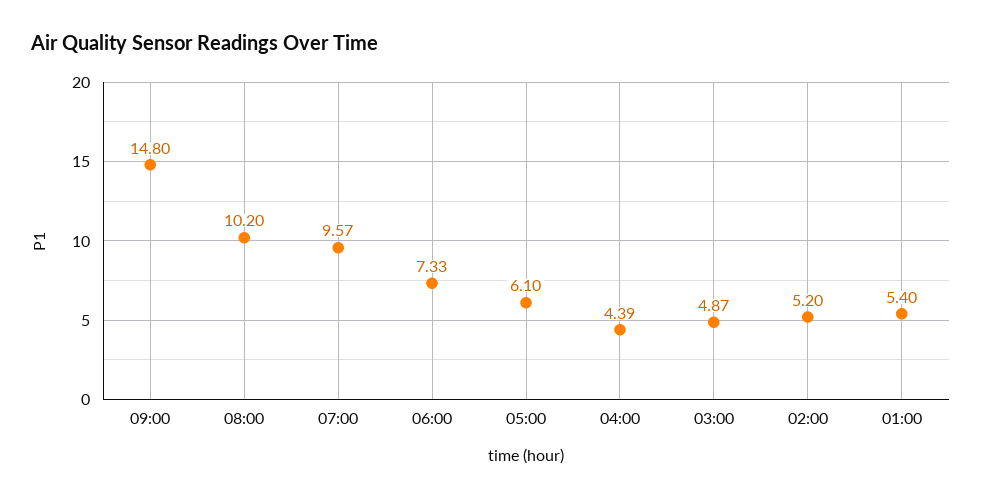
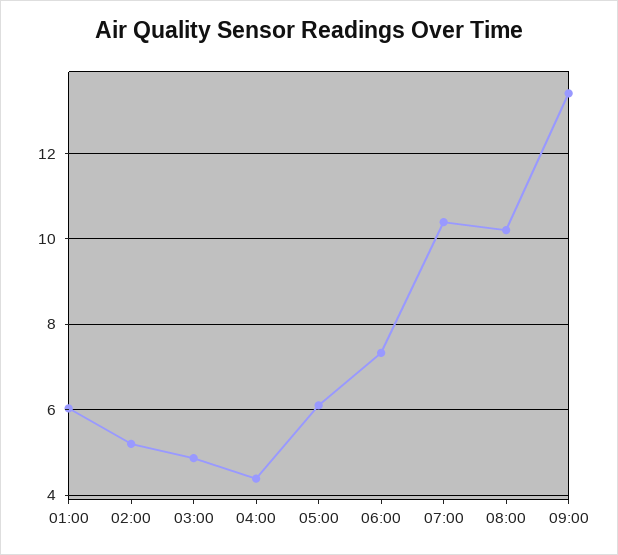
09:00: 14.8 -> 13.4
07:00: 9.57 -> 10.4
01:00: 5.4 -> 6

